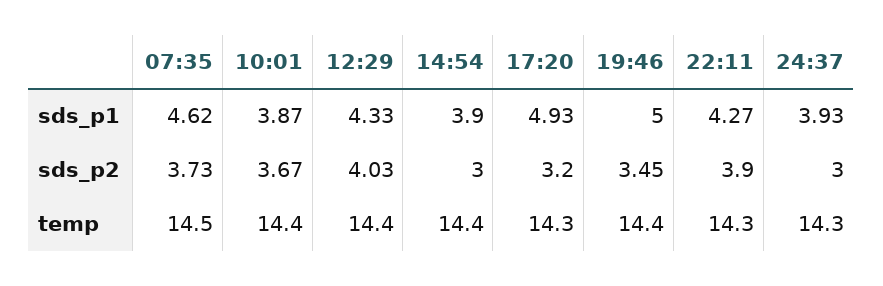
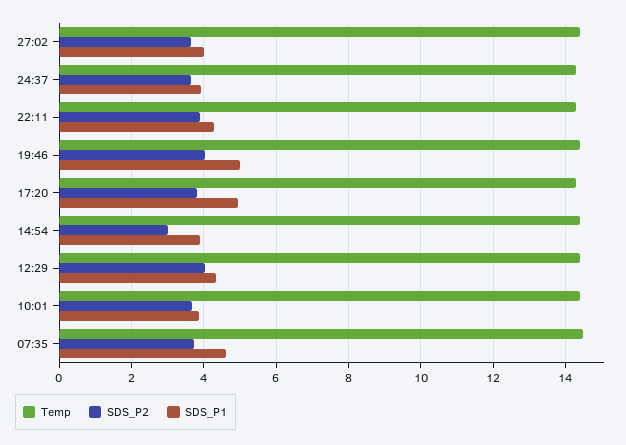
sds_p2, 17:20: 3.2 -> 3.8
sds_p2, 19:46: 3.45 -> 4
sds_p2, 24:37: 3 -> 3.6
temp, 27:02: none -> 14.4
sds_p2, 27:02: none -> 3.6
sds_p1, 27:02: none -> 4

